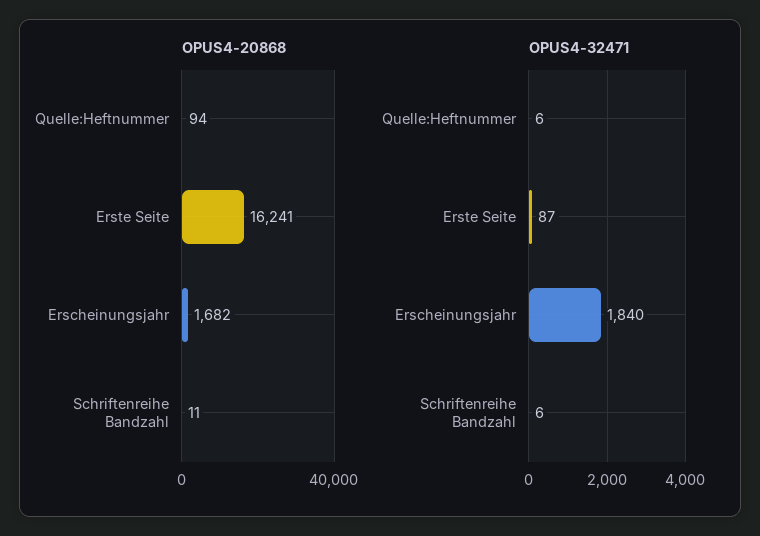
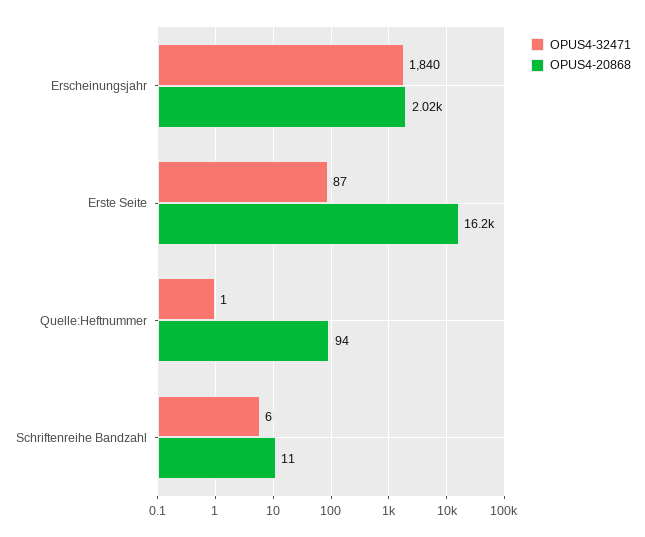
OPUS4-20868, Erscheinungsjahr: 1682 -> 2020
OPUS4-32471, Quelle:Heftnummer: 6 -> 1

